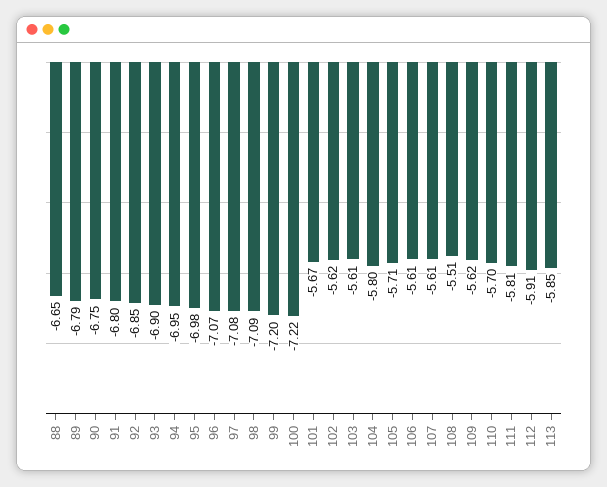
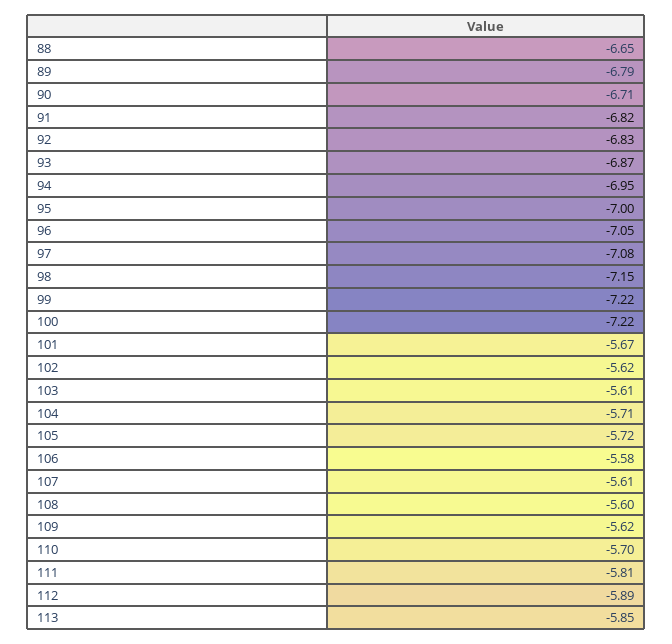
90: -6.75 -> -6.71
91: -6.8 -> -6.82
92: -6.85 -> -6.83
93: -6.9 -> -6.87
95: -6.98 -> -7
96: -7.07 -> -7.05
98: -7.09 -> -7.15
99: -7.2 -> -7.22
104: -5.8 -> -5.71
105: -5.71 -> -5.72
106: -5.61 -> -5.58
108: -5.51 -> -5.6
112: -5.91 -> -5.89

